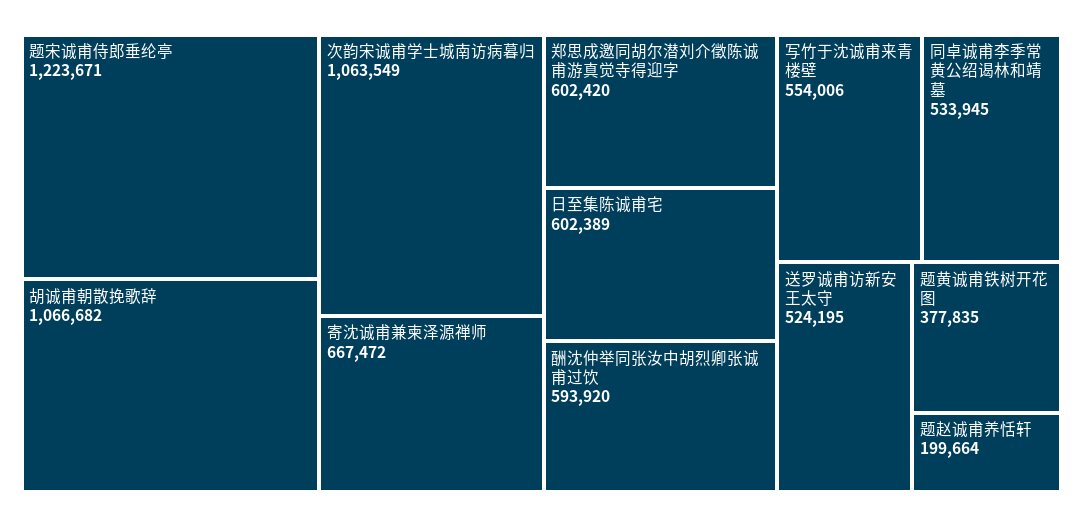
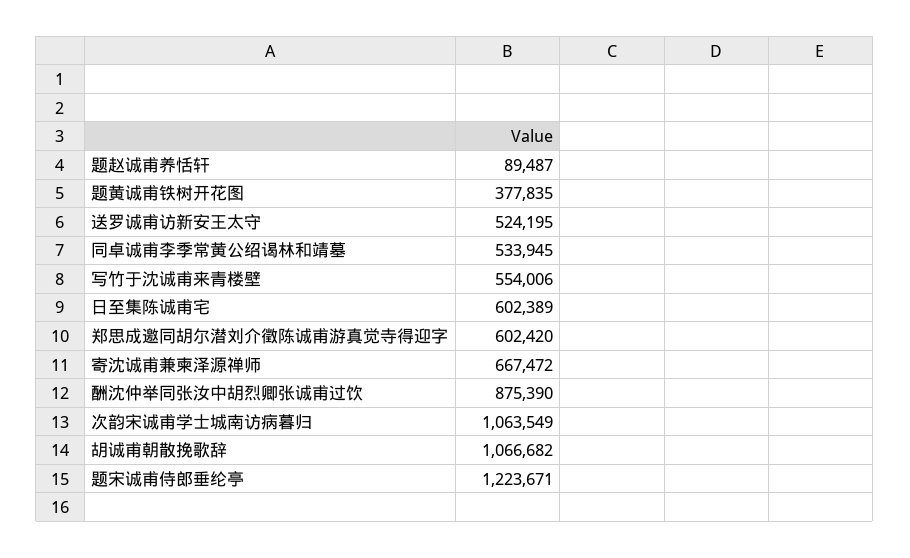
酬沈仲举同张汝中胡烈卿张诚甫过饮: 593920 -> 875390
题赵诚甫养恬轩: 199664 -> 89487

